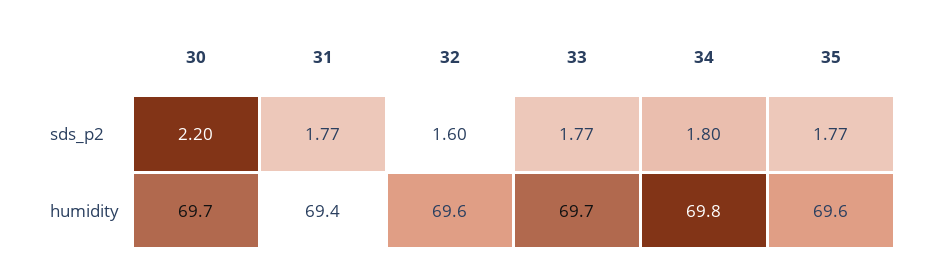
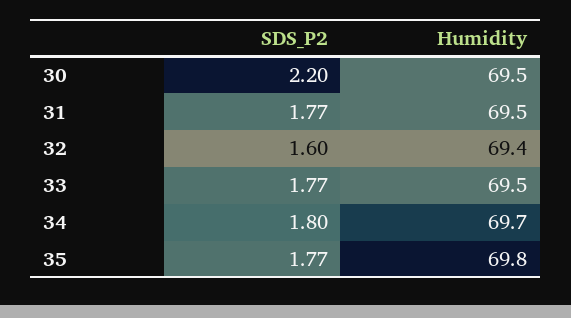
30, humidity: 69.7 -> 69.5
31, humidity: 69.4 -> 69.5
32, humidity: 69.6 -> 69.4
33, humidity: 69.7 -> 69.5
34, humidity: 69.8 -> 69.7
35, humidity: 69.6 -> 69.8

